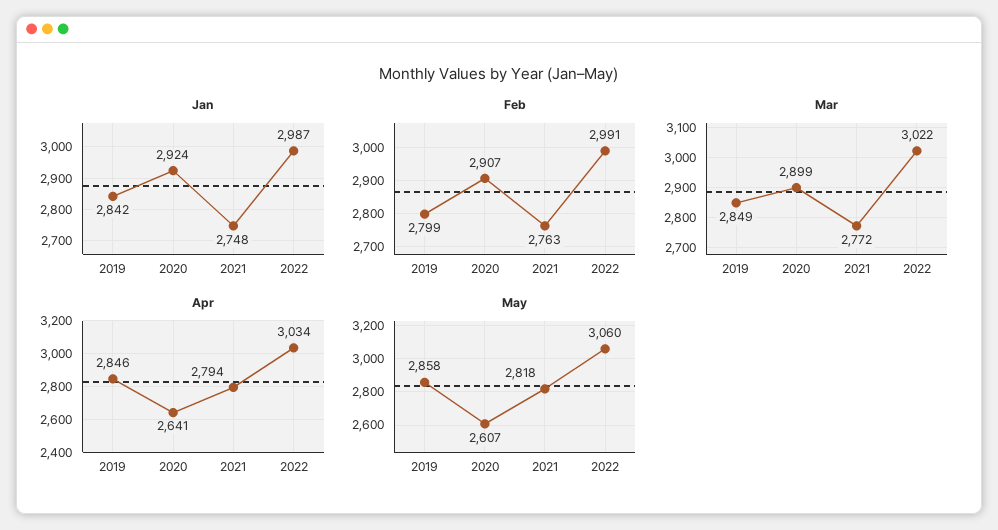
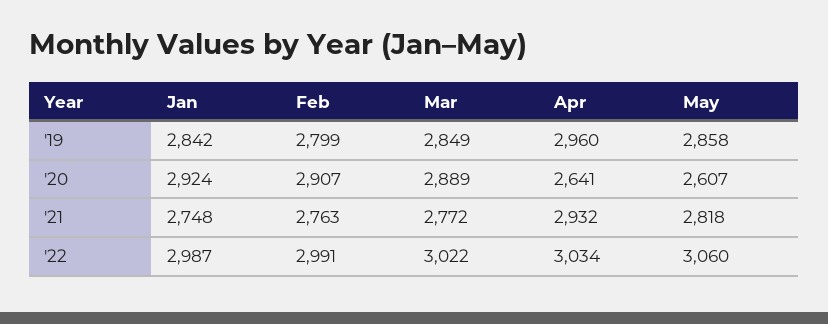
Mar, 2020: 2899 -> 2889
Apr, 2019: 2846 -> 2960
Apr, 2021: 2794 -> 2932

